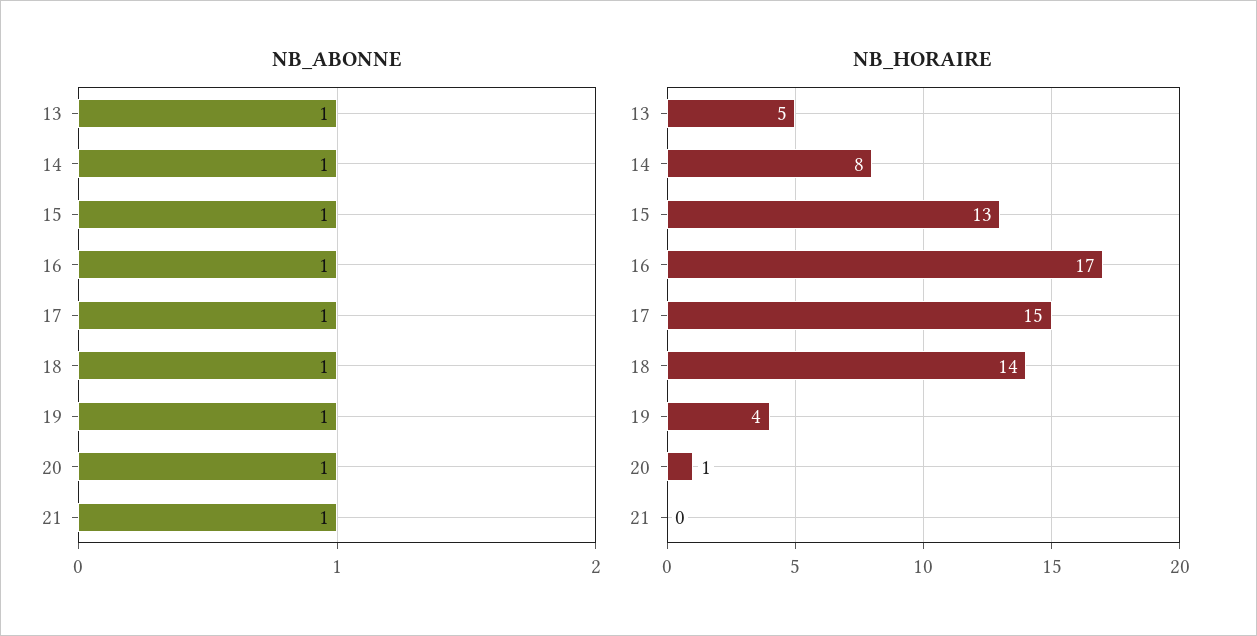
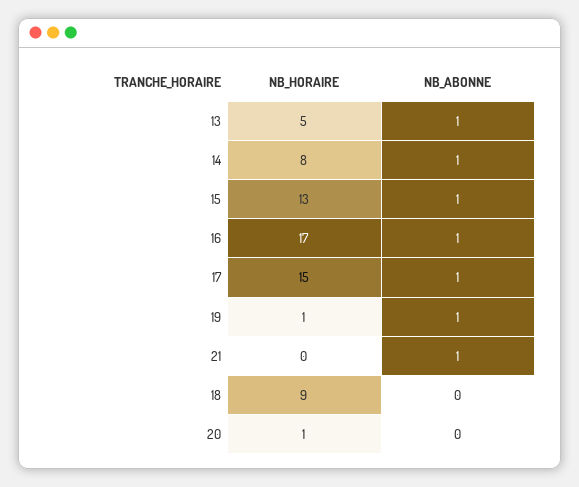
NB_ABONNE, 18: 1 -> 0
NB_ABONNE, 20: 1 -> 0
NB_HORAIRE, 18: 14 -> 9
NB_HORAIRE, 19: 4 -> 1

